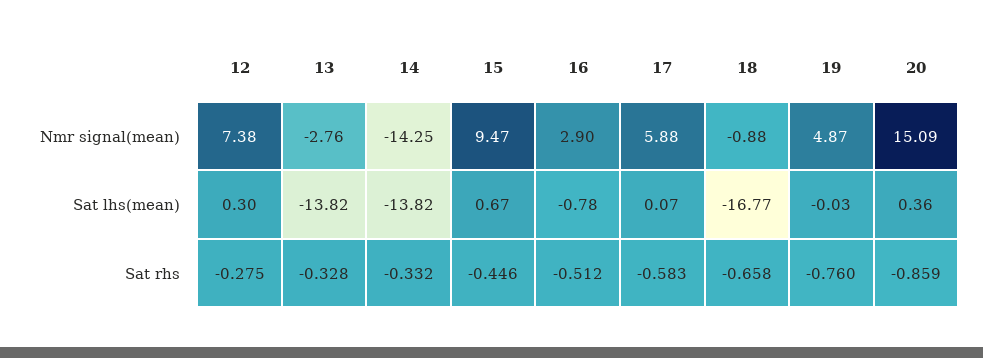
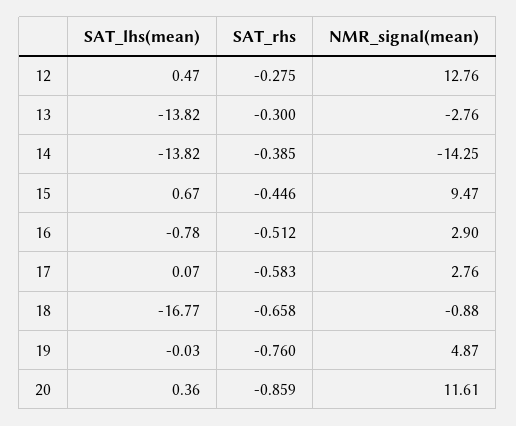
12, Nmr signal(mean): 7.38 -> 12.76
17, Nmr signal(mean): 5.88 -> 2.76
20, Nmr signal(mean): 15.09 -> 11.61
12, Sat lhs(mean): 0.3 -> 0.47
13, Sat rhs: -0.328 -> -0.3
14, Sat rhs: -0.332 -> -0.385

